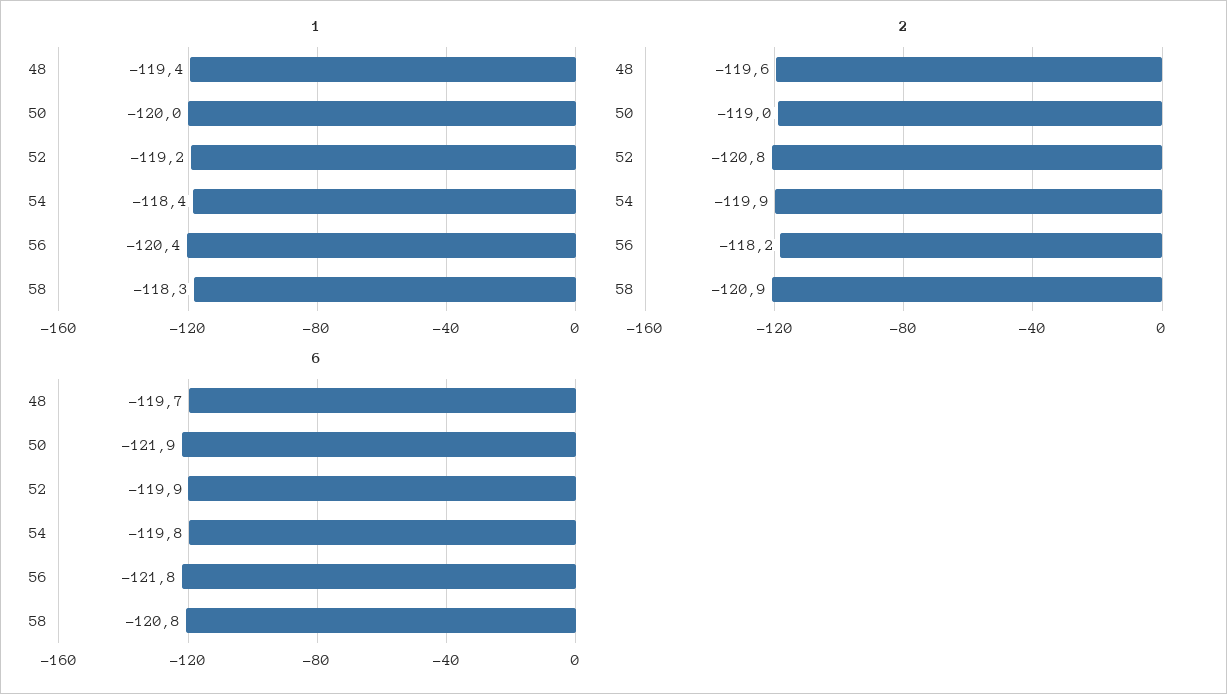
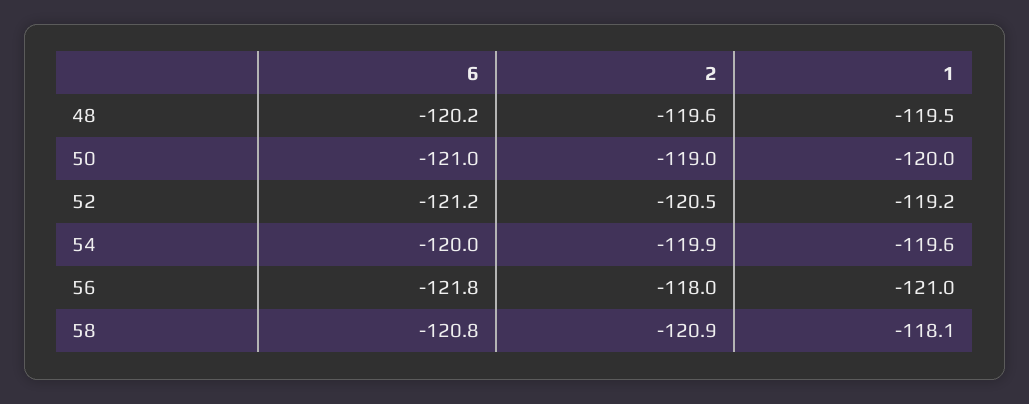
1, 48: -119.4 -> -119.5
1, 54: -118.4 -> -119.6
1, 56: -120.4 -> -121
1, 58: -118.3 -> -118.1
2, 52: -120.8 -> -120.5
2, 56: -118.2 -> -118
6, 48: -119.7 -> -120.2
6, 50: -121.9 -> -121
6, 52: -119.9 -> -121.2
6, 54: -119.8 -> -120

